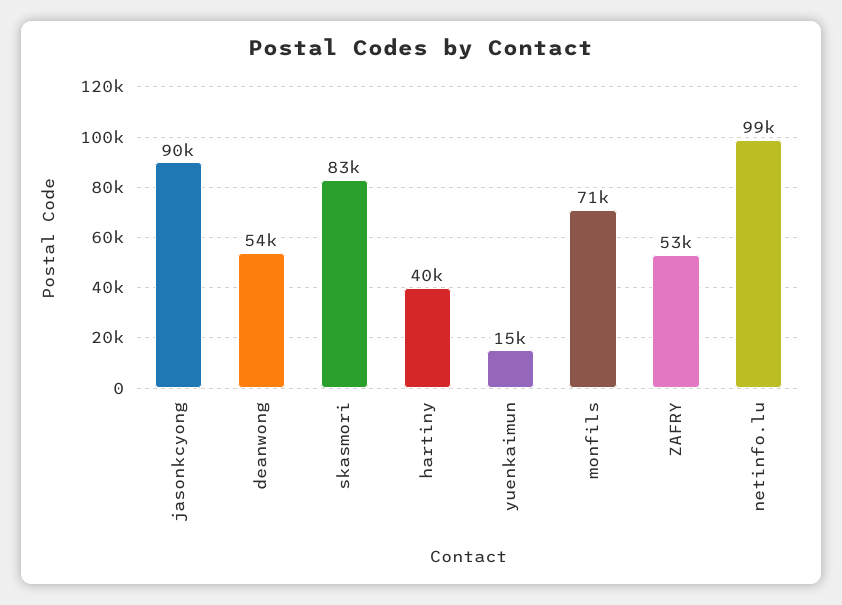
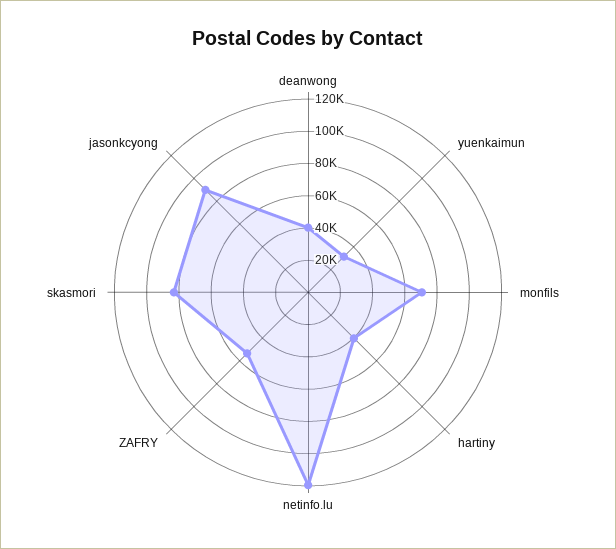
deanwong: 54000 -> 40000
yuenkaimun: 15000 -> 30000
netinfo.lu: 99000 -> 120000

